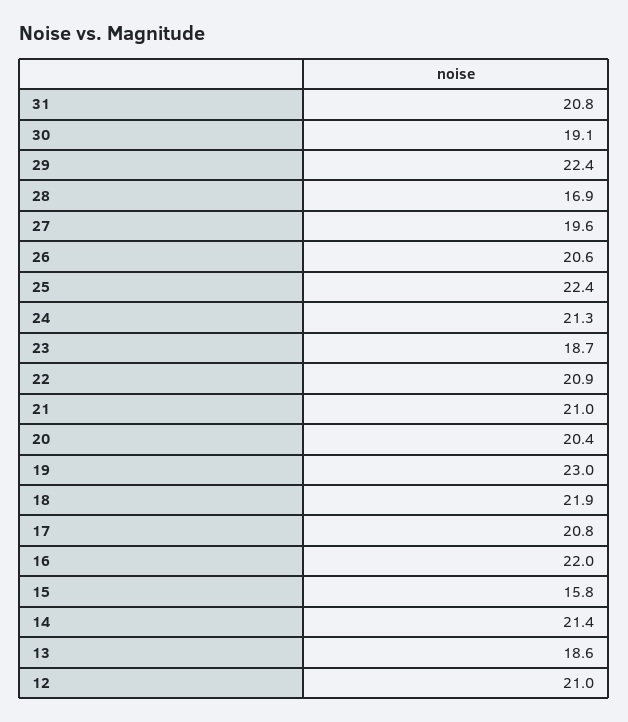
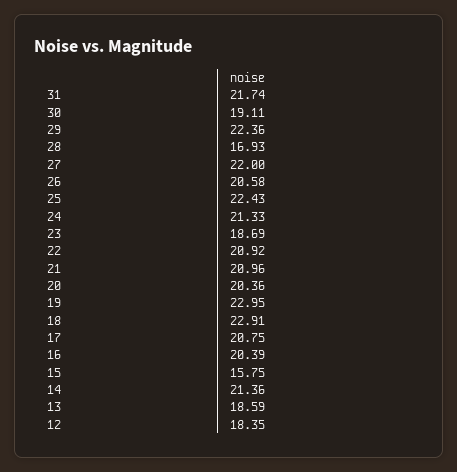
31: 20.8 -> 21.74
27: 19.6 -> 22
18: 21.9 -> 22.91
16: 22 -> 20.39
12: 21 -> 18.35

